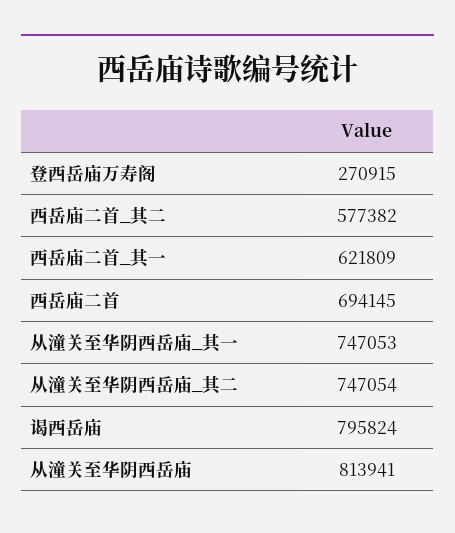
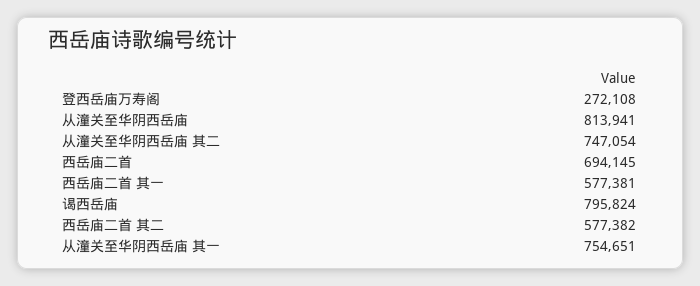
登西岳庙万寿阁: 270915 -> 272108
西岳庙二首_其一: 621809 -> 577381
从潼关至华阴西岳庙_其一: 747053 -> 754651

